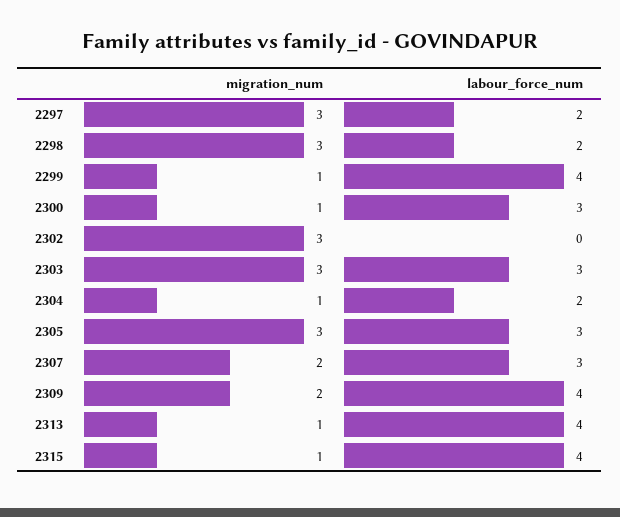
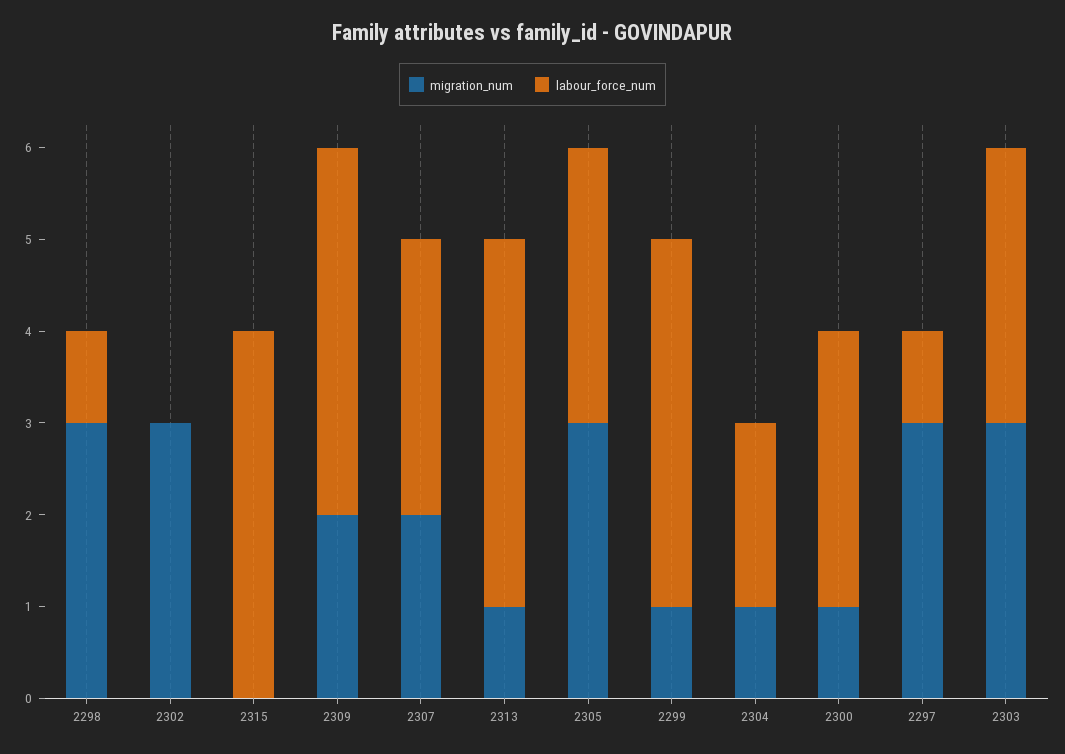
labour_force_num, 2297: 2 -> 1
labour_force_num, 2298: 2 -> 1
migration_num, 2315: 1 -> 0

